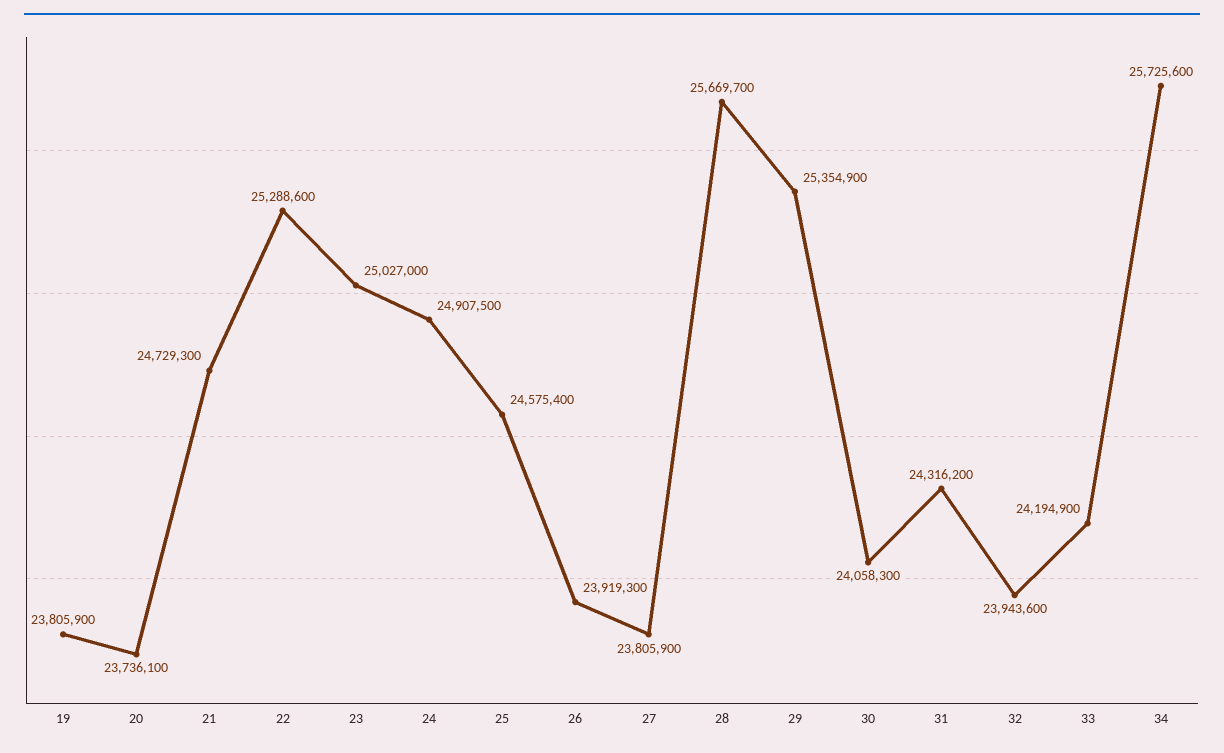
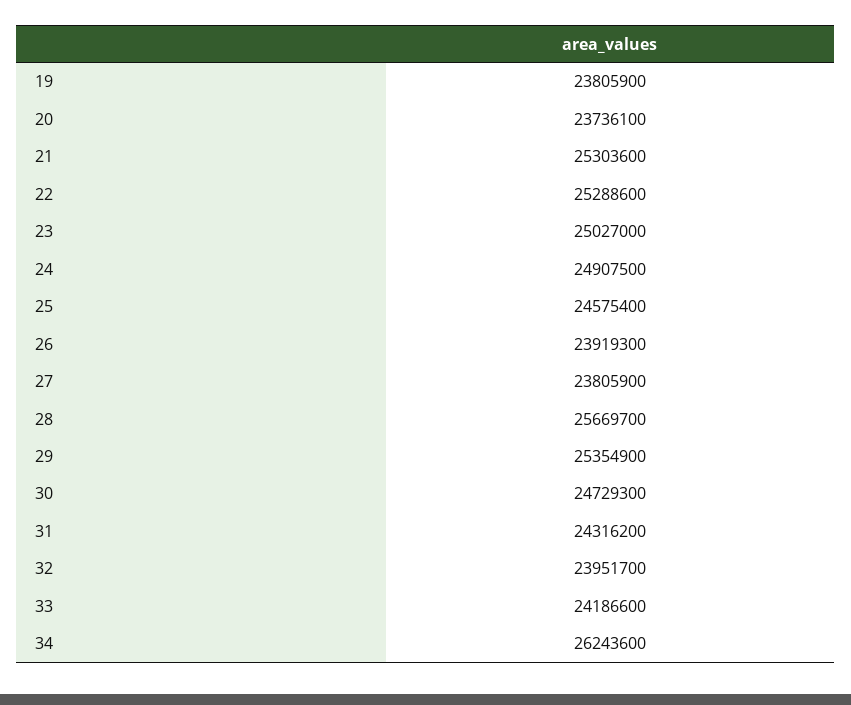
21: 24729300 -> 25303600
30: 24058300 -> 24729300
32: 23943600 -> 23951700
33: 24194900 -> 24186600
34: 25725600 -> 26243600

